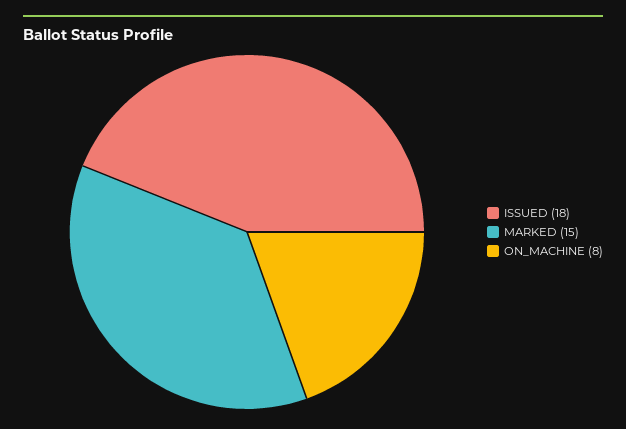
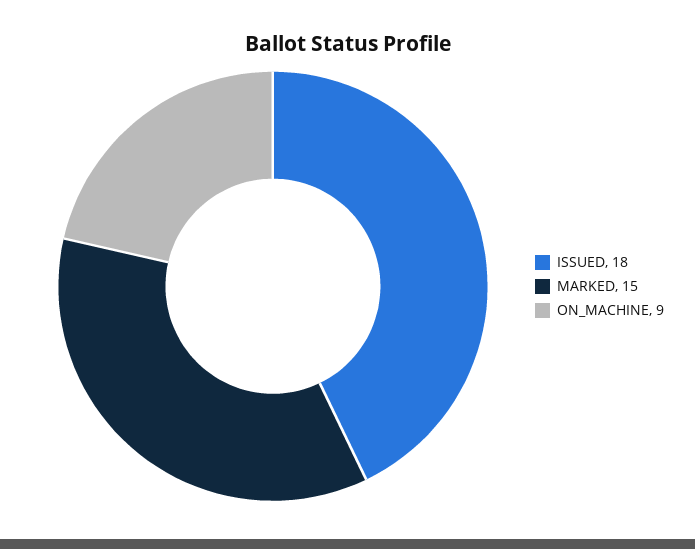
ON_MACHINE: 8 -> 9

